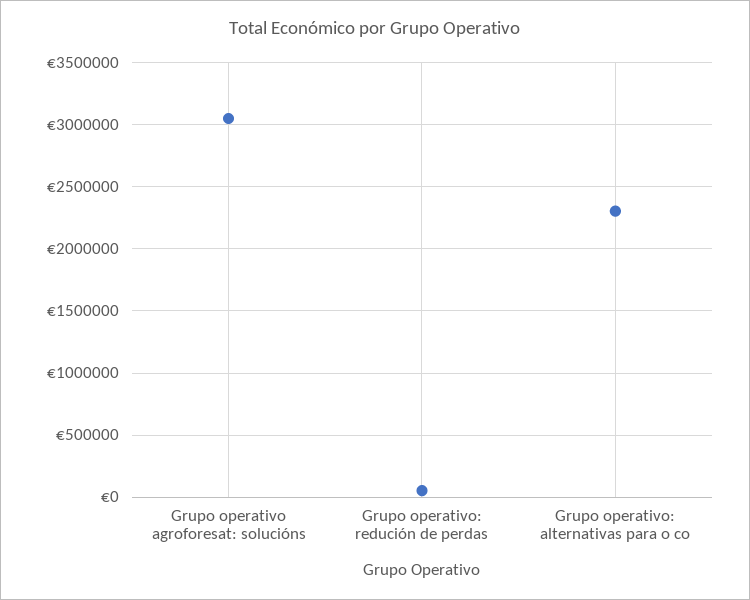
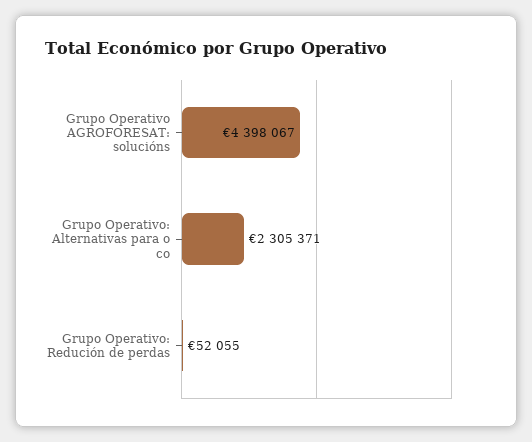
Grupo operativo agroforesat: solucións: 3050000 -> 4398067

